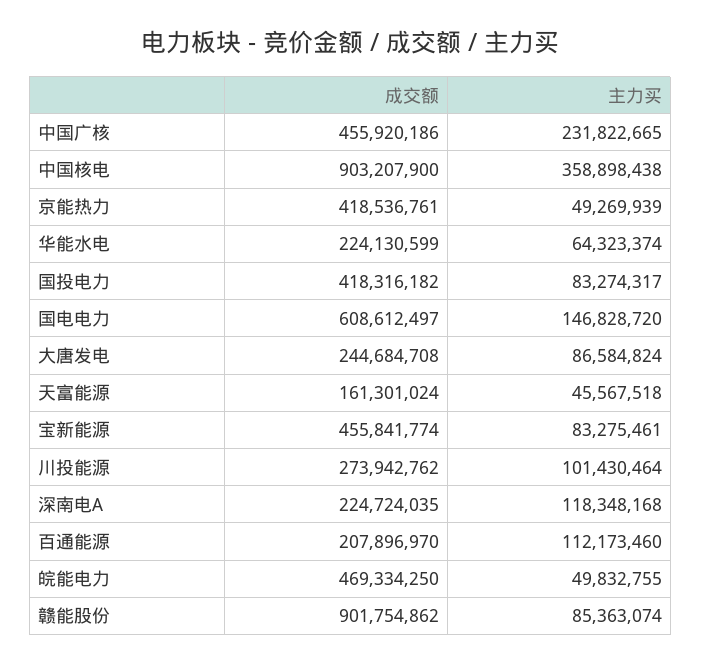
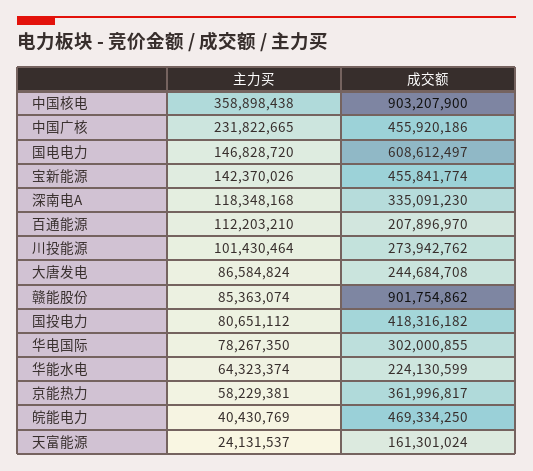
成交额, 京能热力: 418536761 -> 361996817
主力买, 京能热力: 49269939 -> 58229381
主力买, 国投电力: 83274317 -> 80651112
主力买, 天富能源: 45567518 -> 24131537
主力买, 宝新能源: 83275461 -> 142370026
成交额, 深南电A: 224724035 -> 335091230
主力买, 百通能源: 112173460 -> 112203210
主力买, 皖能电力: 49832755 -> 40430769
主力买, 华电国际: none -> 78267350
成交额, 华电国际: none -> 302000855

